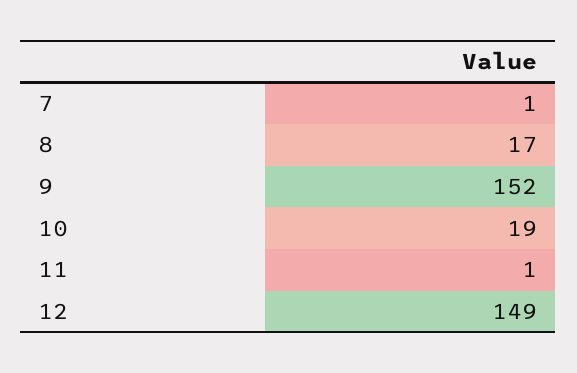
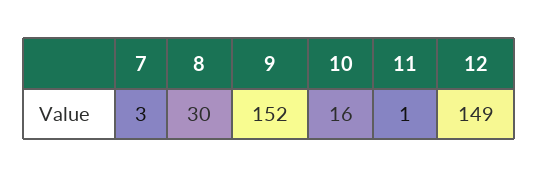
7: 1 -> 3
8: 17 -> 30
10: 19 -> 16

